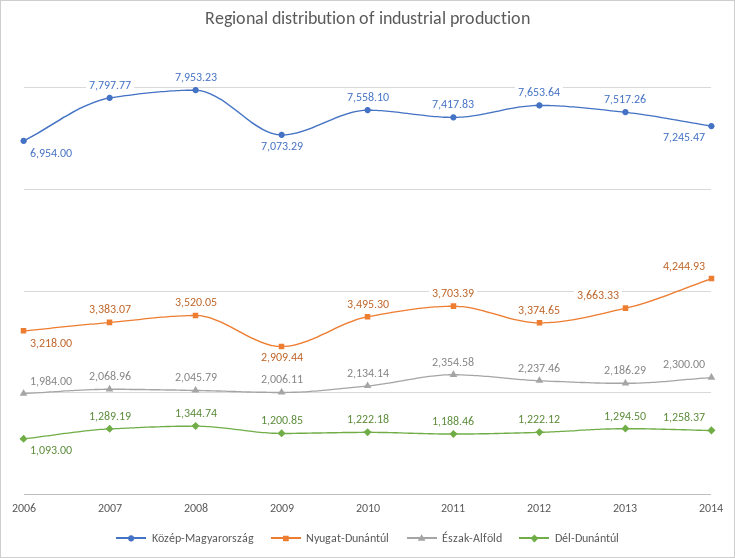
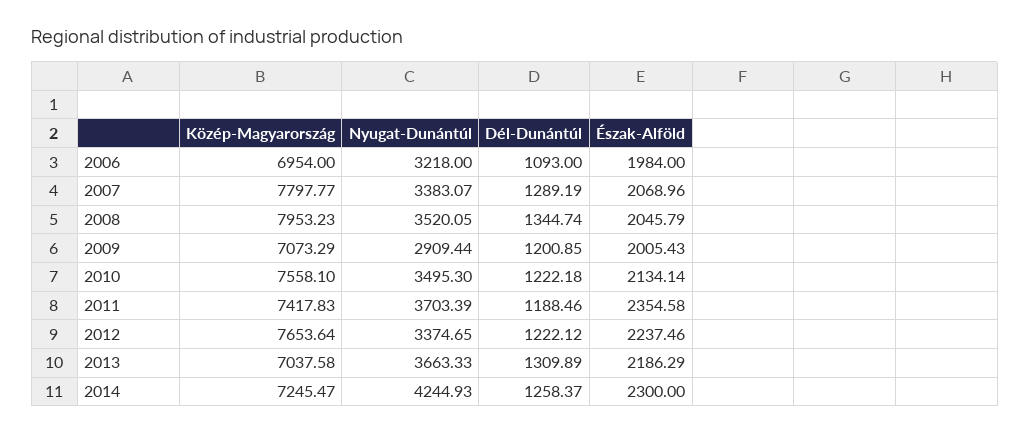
Észak-Alföld, 2009: 2006.11 -> 2005.43
Közép-Magyarország, 2013: 7517.26 -> 7037.58
Dél-Dunántúl, 2013: 1294.5 -> 1309.89

